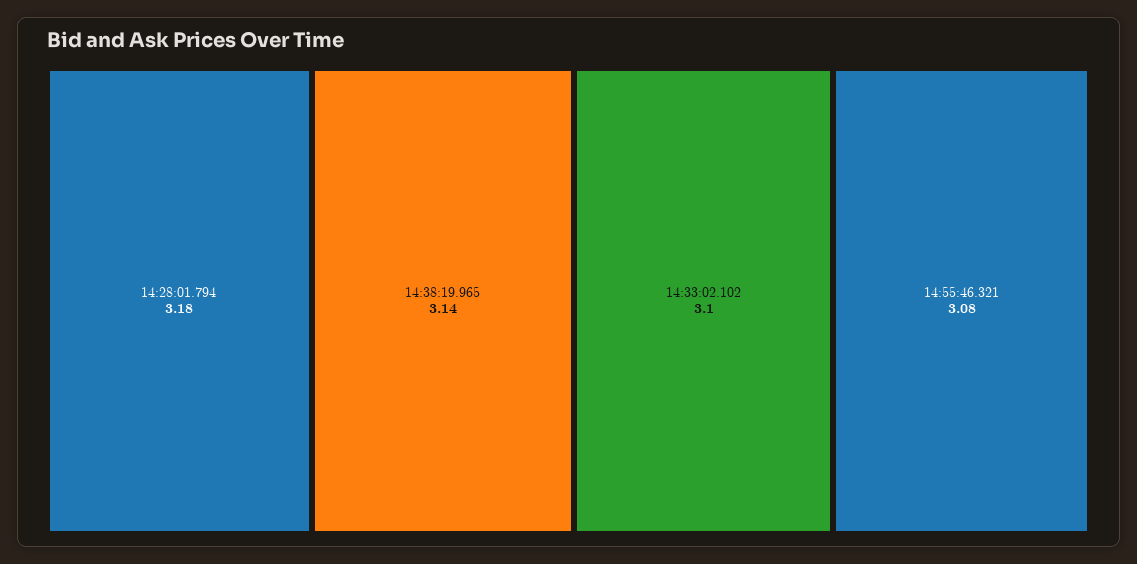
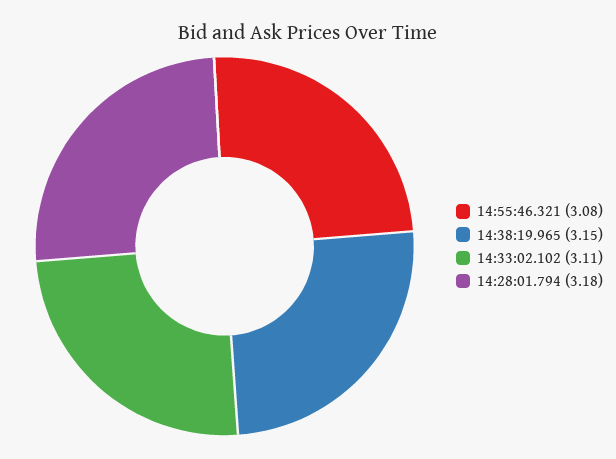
14:38:19.965: 3.14 -> 3.15
14:33:02.102: 3.1 -> 3.11

